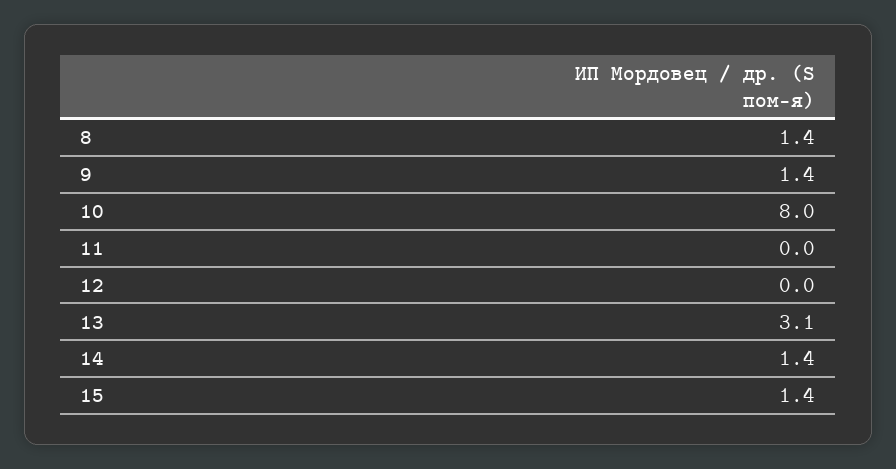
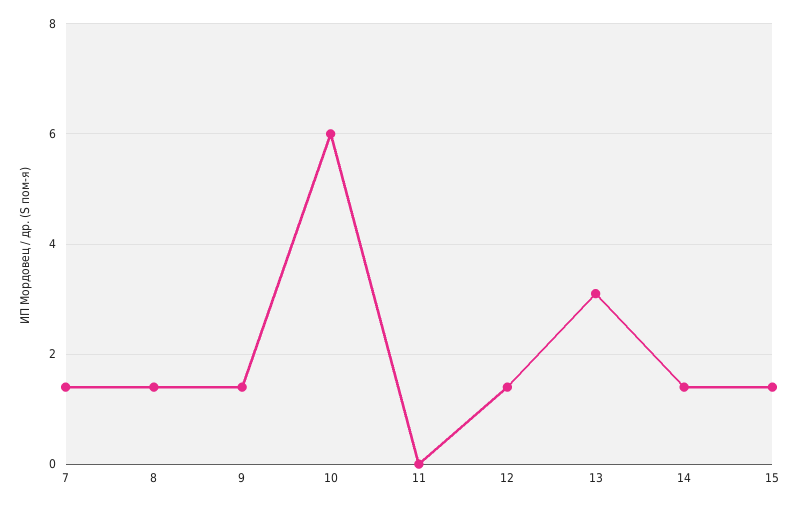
10: 8 -> 6
12: 0 -> 1.5
7: none -> 1.5

